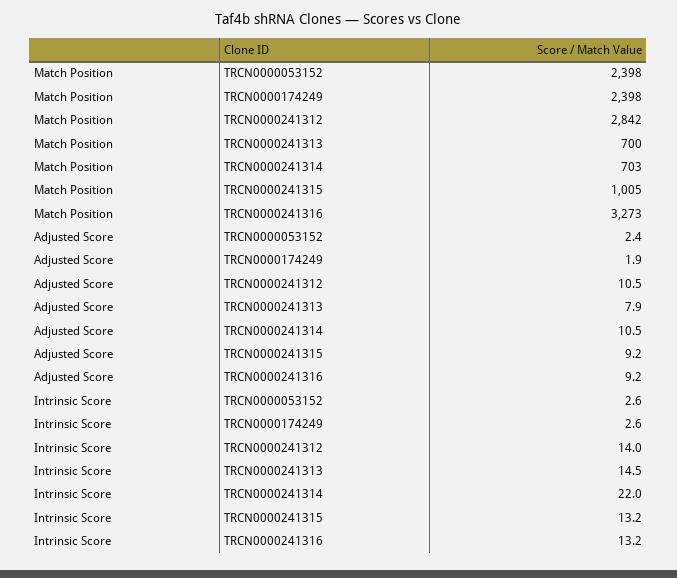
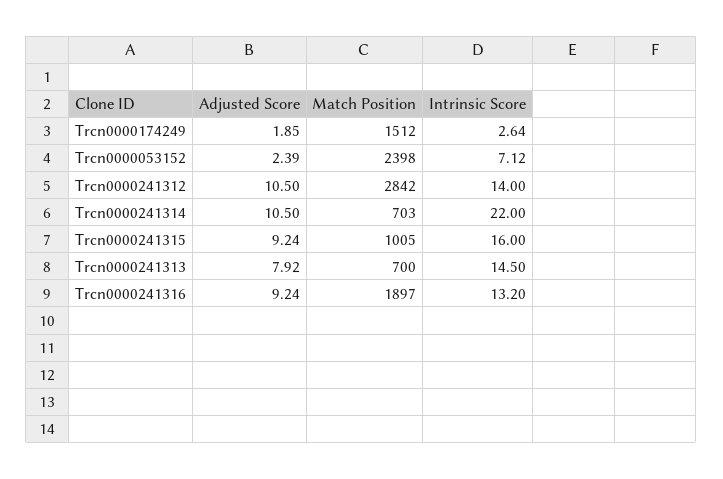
Match Position, TRCN0000174249: 2398 -> 1512
Match Position, TRCN0000241316: 3273 -> 1897
Intrinsic Score, TRCN0000053152: 2.6 -> 7.12
Intrinsic Score, TRCN0000241315: 13.2 -> 16

